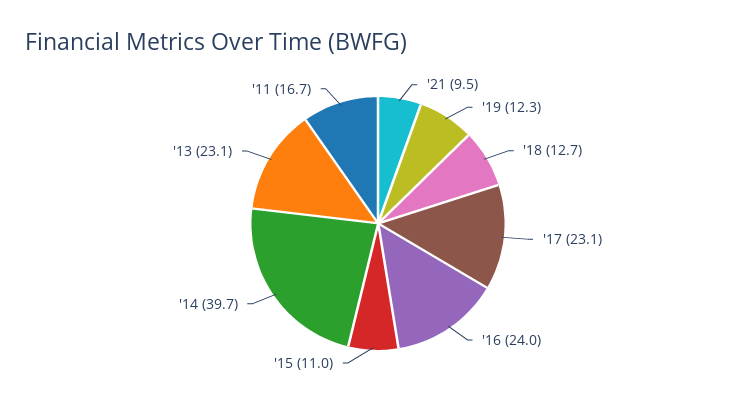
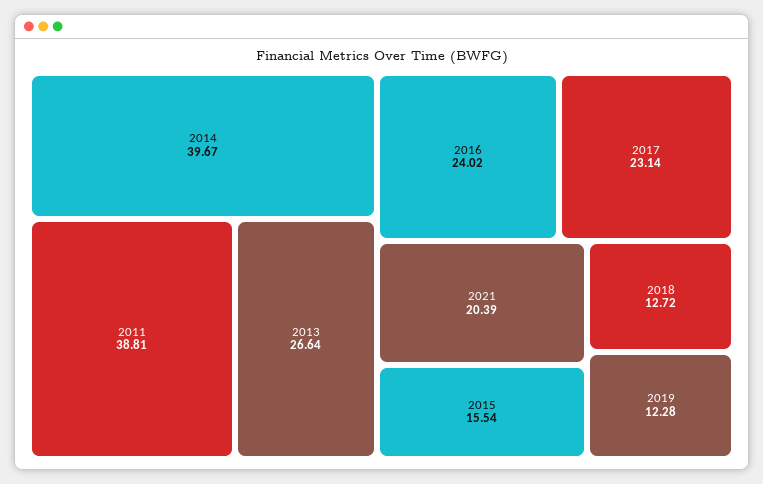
'21: 9.5 -> 20.39
'15: 11 -> 15.54
'13: 23.1 -> 26.64
'11: 16.7 -> 38.81

